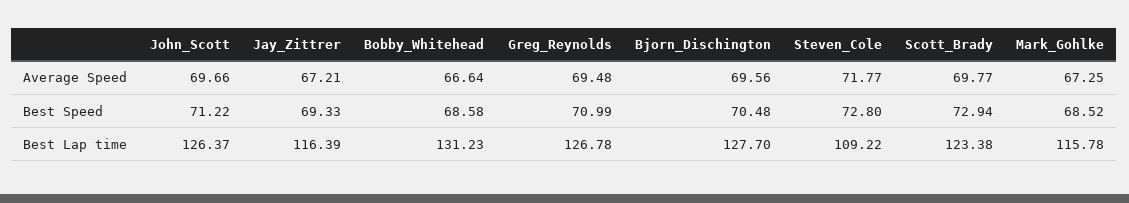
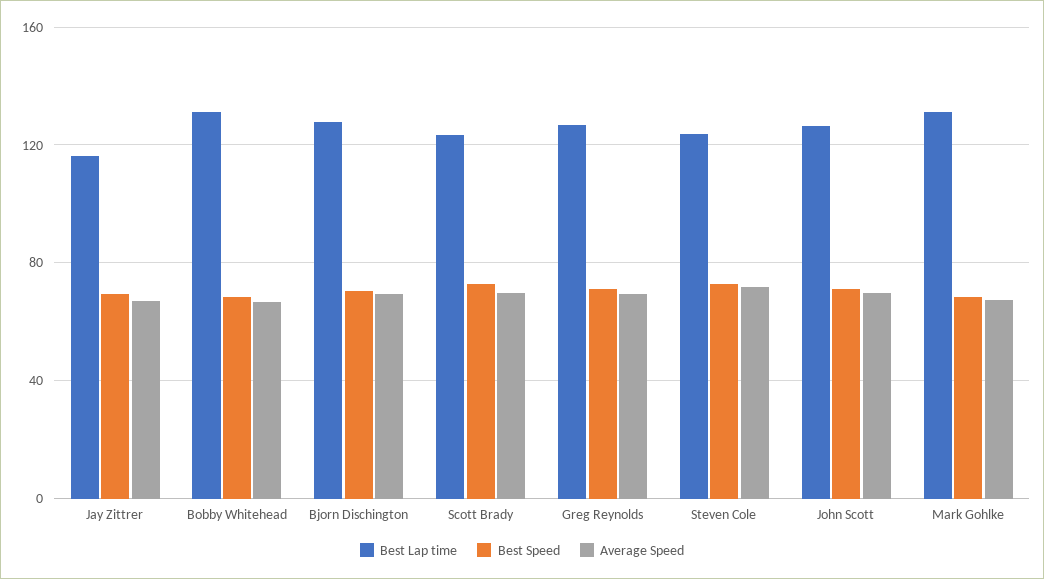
Best Lap time, Steven_Cole: 109.22 -> 125
Best Lap time, Mark_Gohlke: 115.78 -> 130

